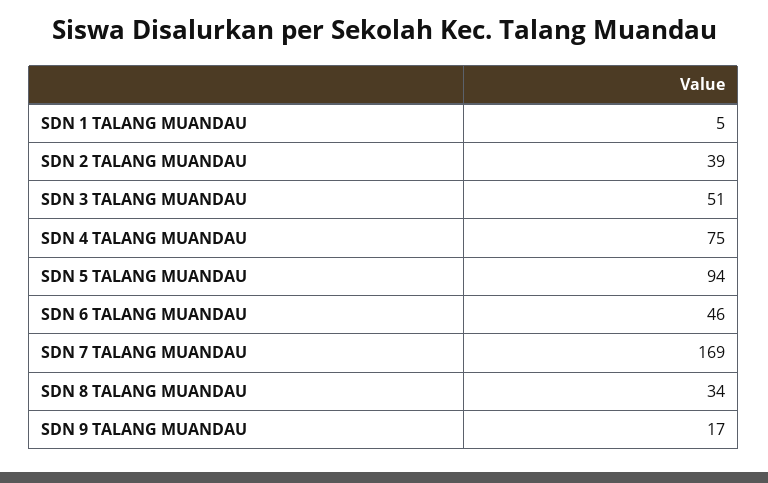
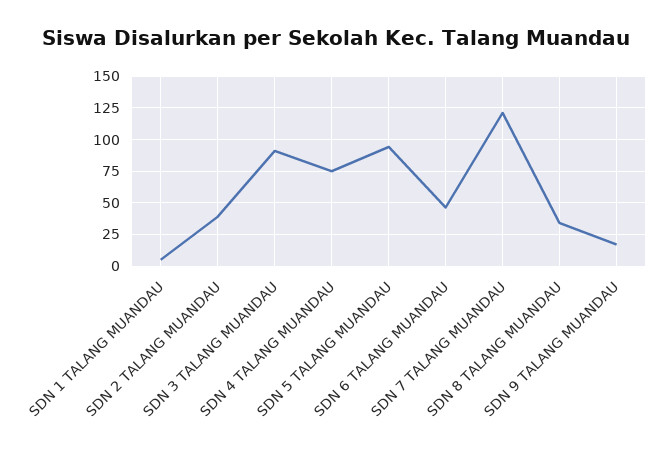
SDN 3 TALANG MUANDAU: 51 -> 90
SDN 7 TALANG MUANDAU: 169 -> 120

